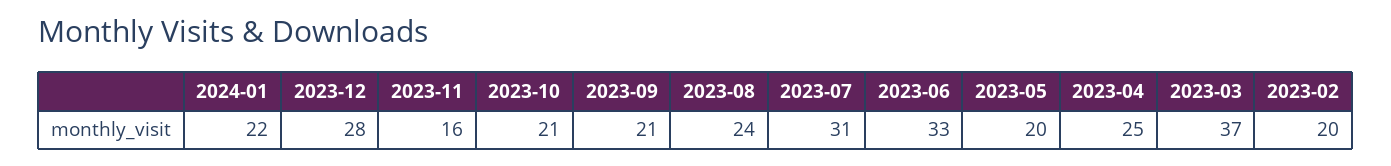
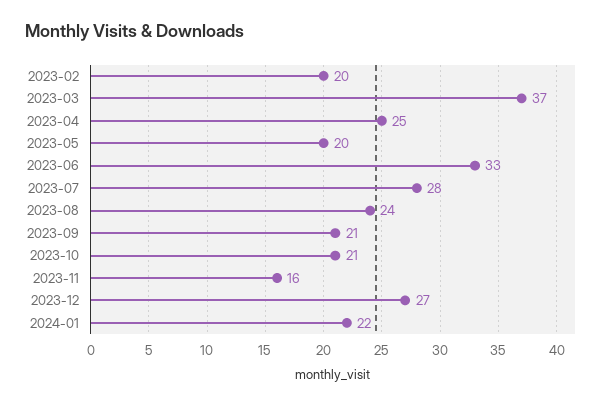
2023-12: 28 -> 27
2023-07: 31 -> 28

